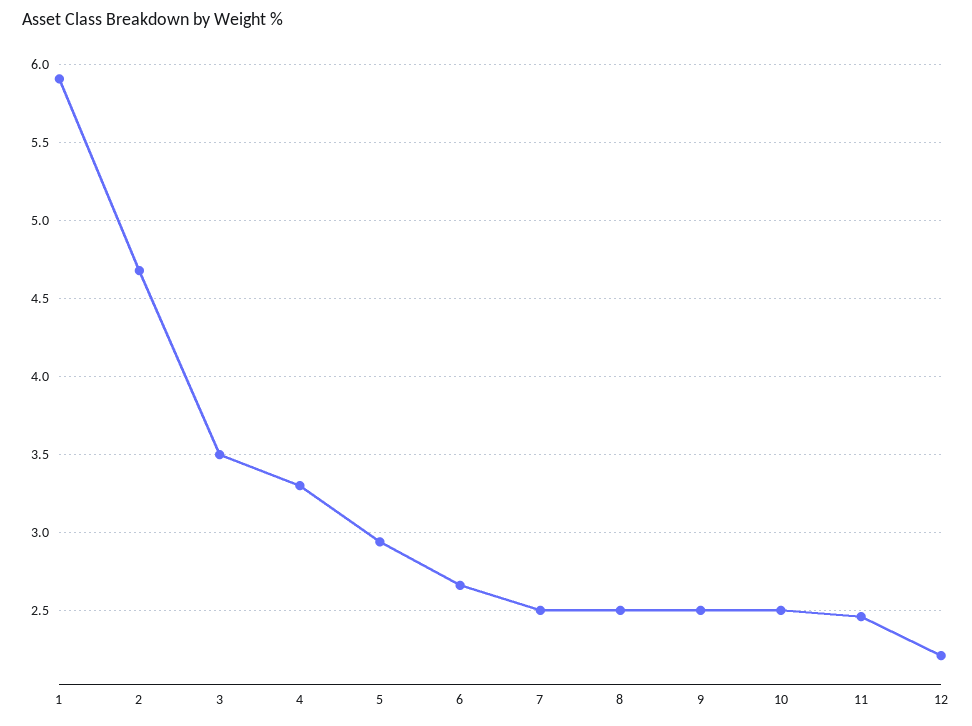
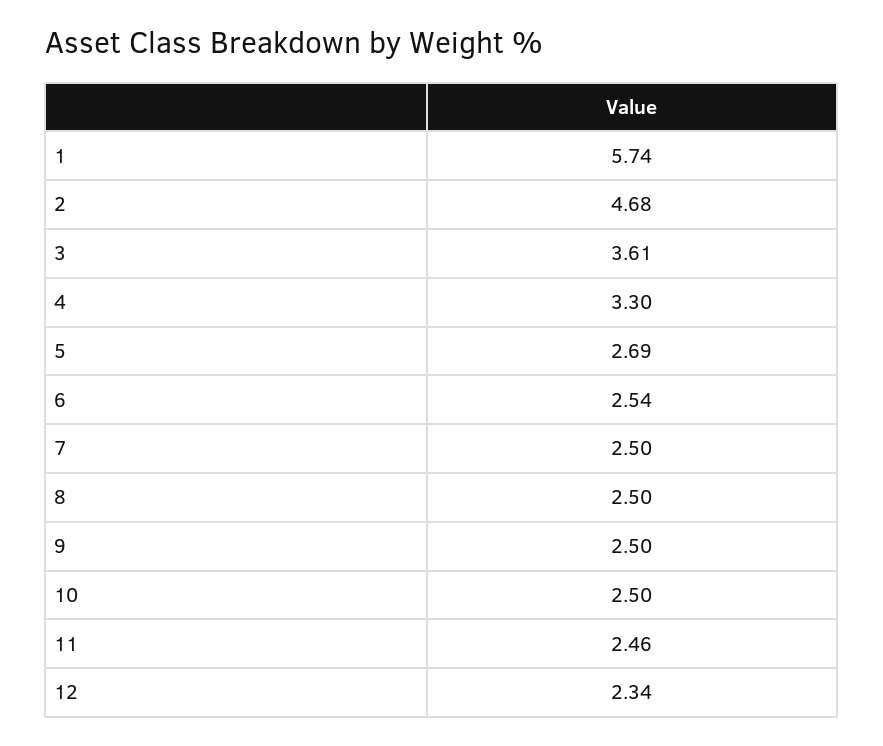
1: 5.9 -> 5.74
3: 3.5 -> 3.61
5: 2.95 -> 2.69
6: 2.65 -> 2.54
12: 2.2 -> 2.34

